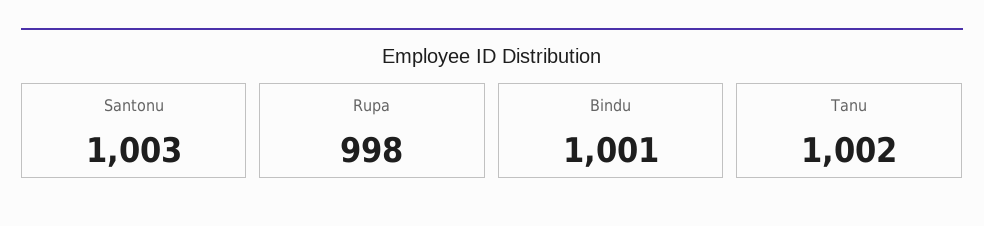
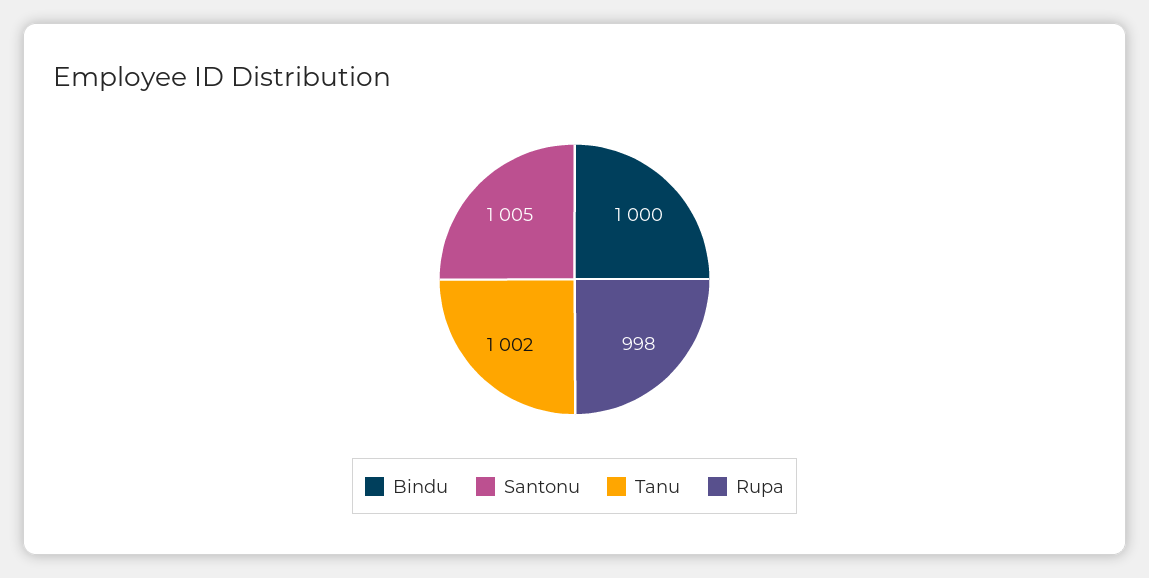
Santonu: 1003 -> 1005
Bindu: 1001 -> 1000

